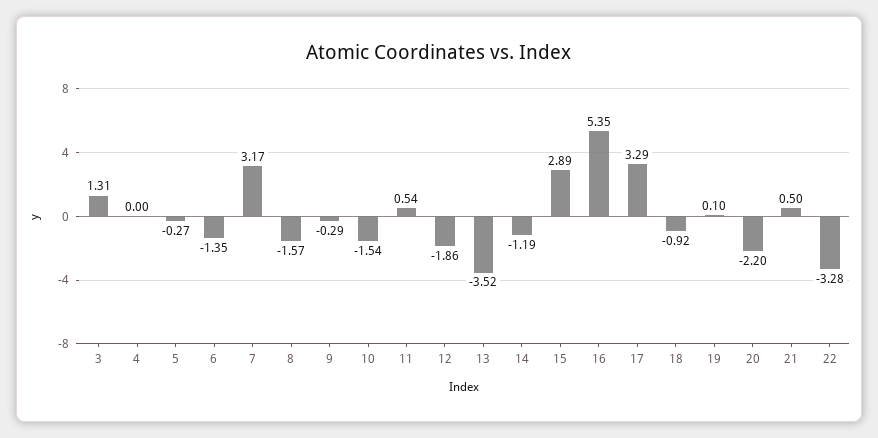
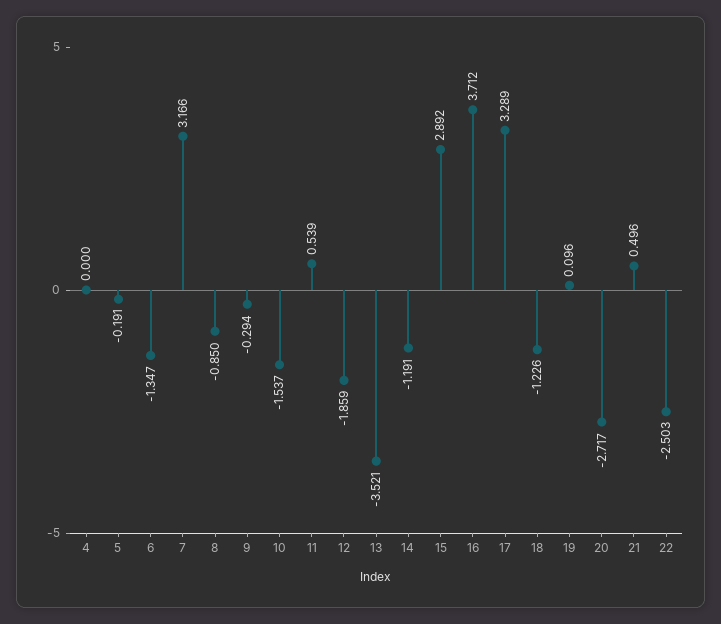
3: 1.31 -> none
5: -0.27 -> -0.191
8: -1.57 -> -0.85
16: 5.35 -> 3.712
18: -0.92 -> -1.226
20: -2.2 -> -2.717
22: -3.28 -> -2.503

